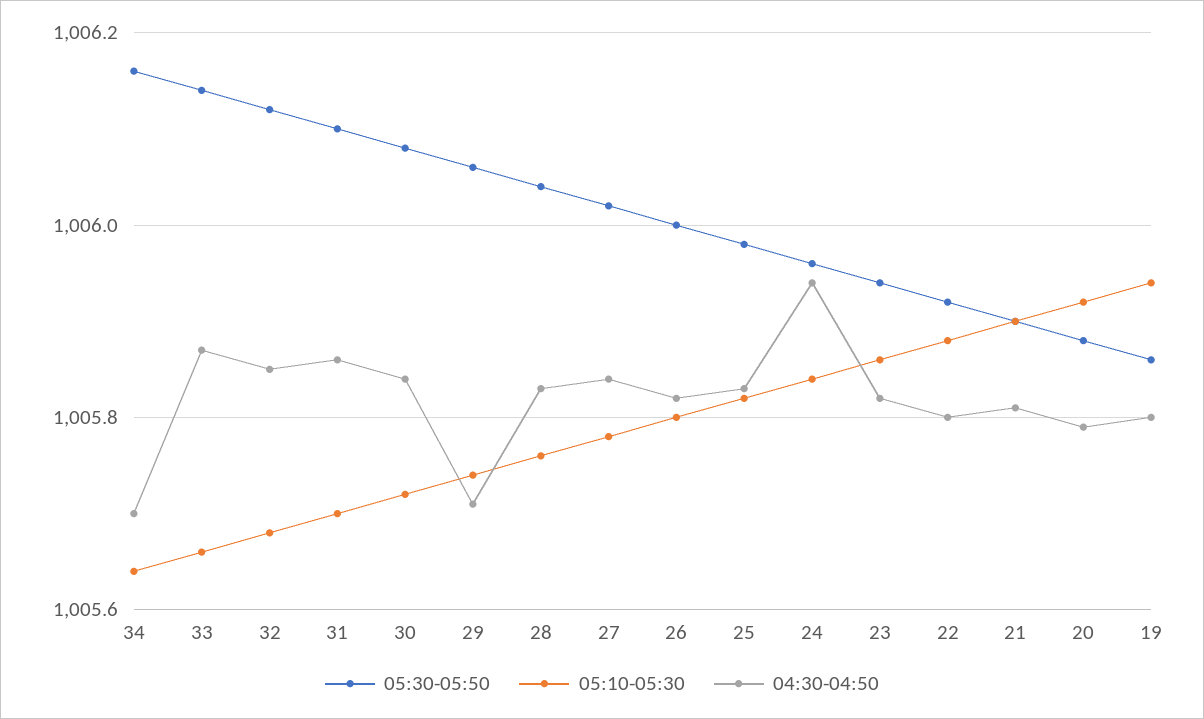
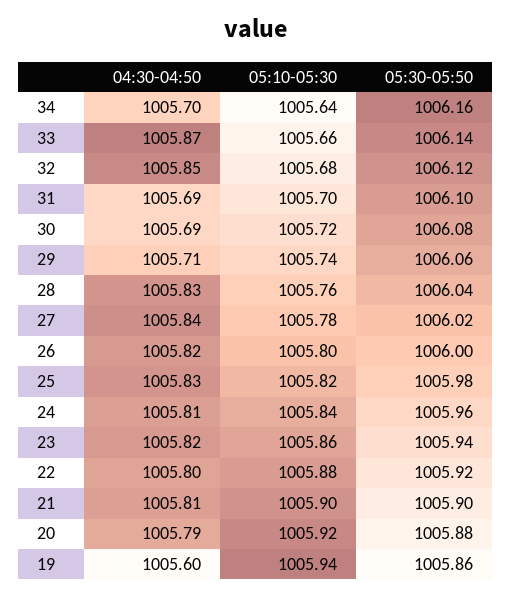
04:30-04:50, 31: 1005.85 -> 1005.69
04:30-04:50, 30: 1005.85 -> 1005.69
04:30-04:50, 24: 1005.95 -> 1005.81
04:30-04:50, 19: 1005.8 -> 1005.6

